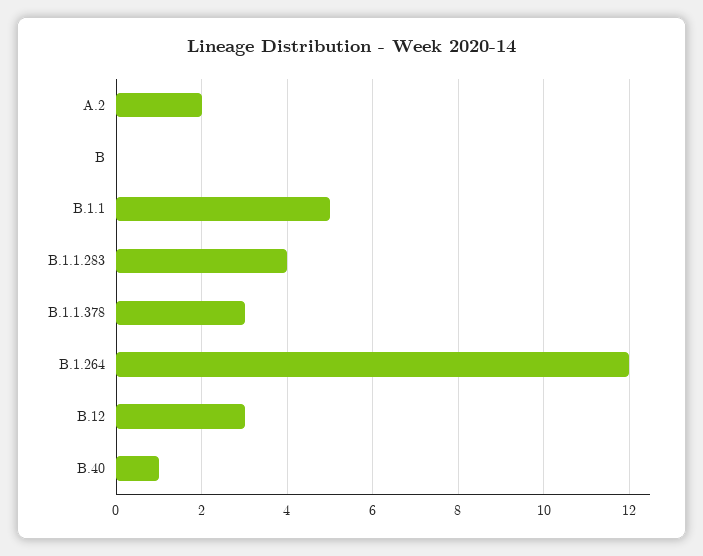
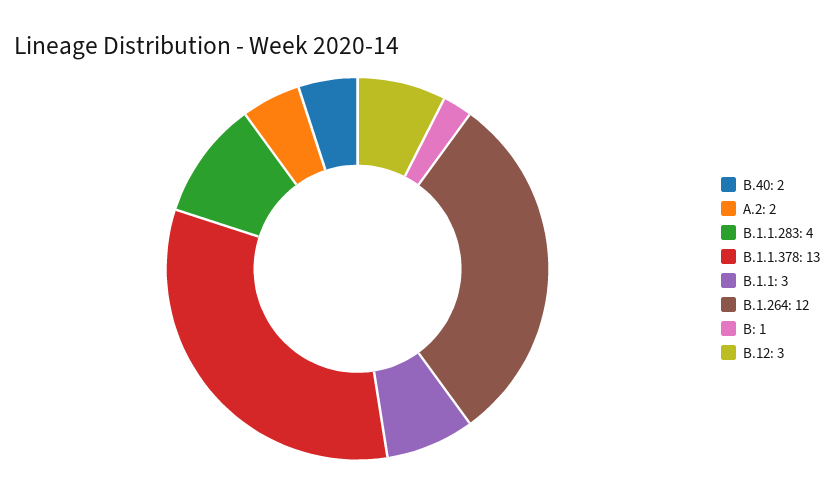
B: 0 -> 1
B.1.1: 5 -> 3
B.1.1.378: 3 -> 13
B.40: 1 -> 2

